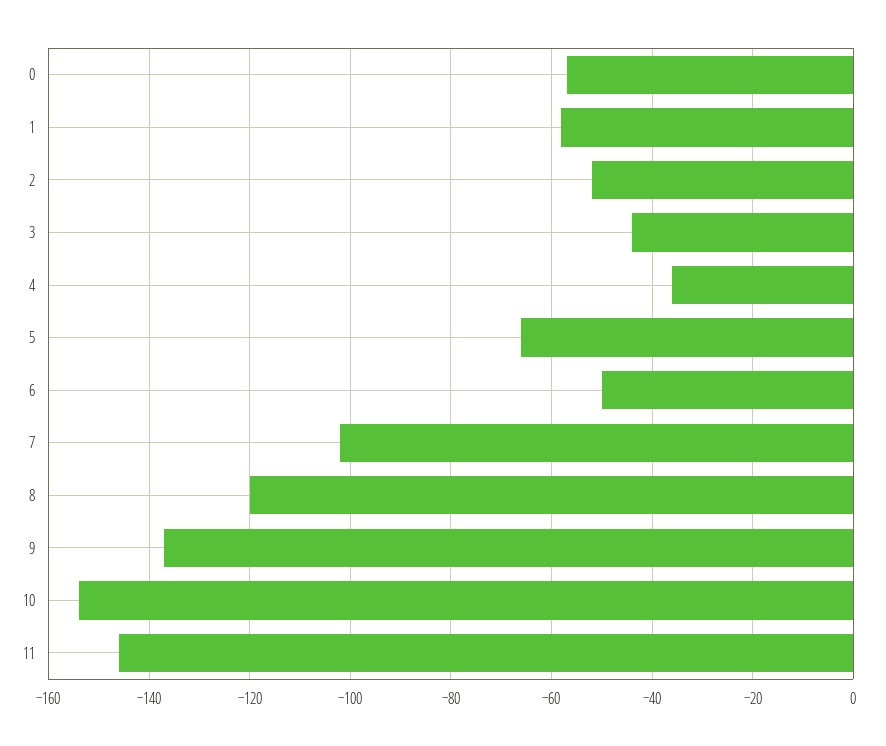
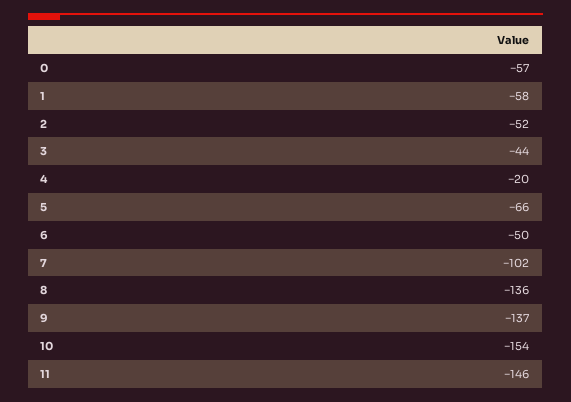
4: -35 -> -20
8: -120 -> -136

